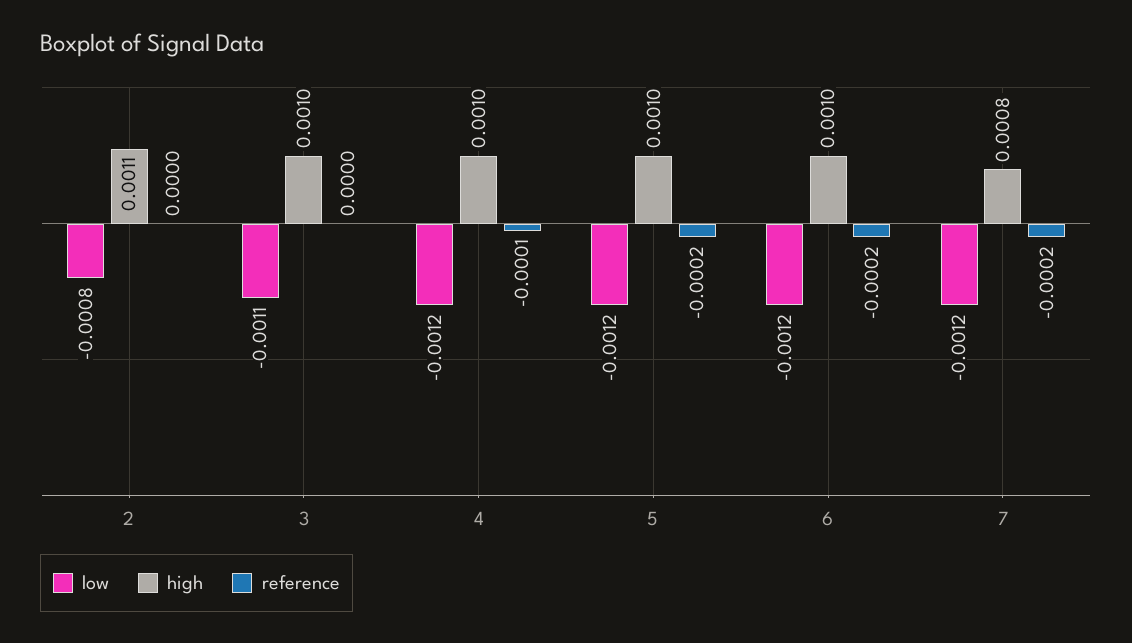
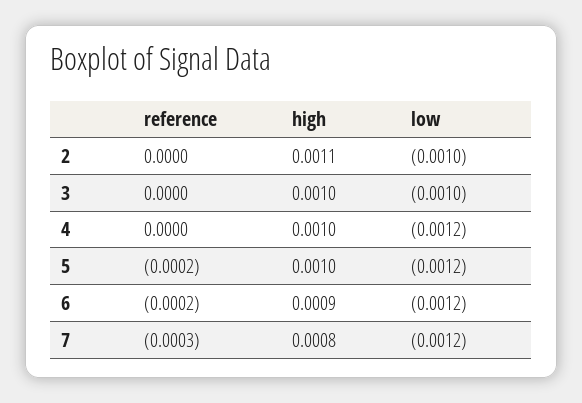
low, 2: -0.0008 -> -0.001
low, 3: -0.0011 -> -0.001
reference, 4: -0.0001 -> 0
high, 6: 0.001 -> 0.0009
reference, 7: -0.0002 -> -0.0003

